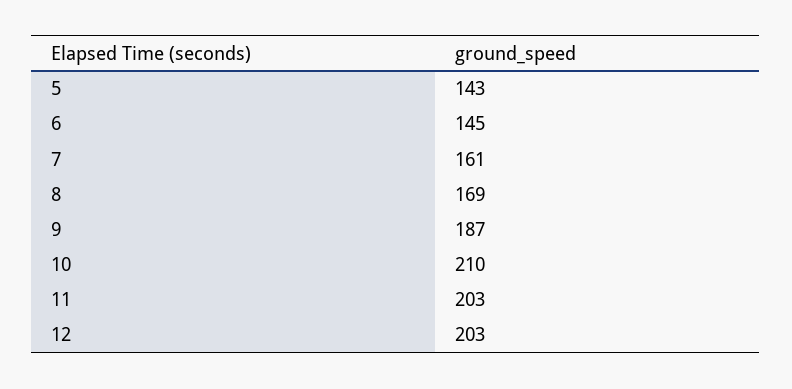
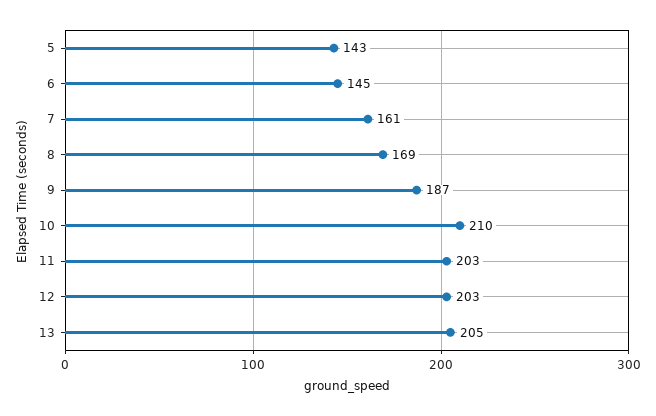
13: none -> 205

